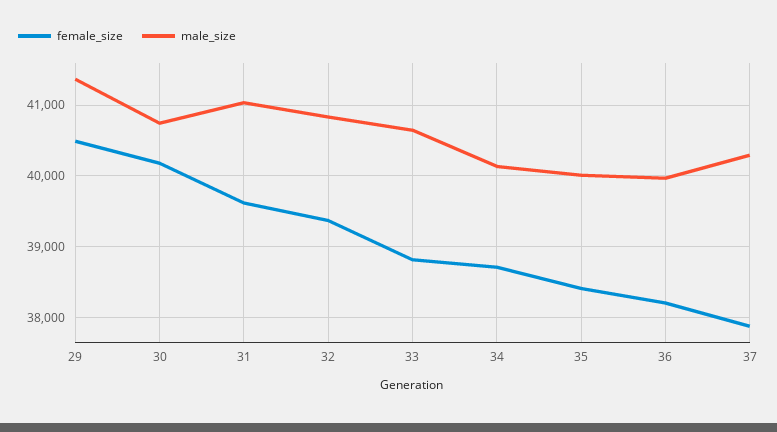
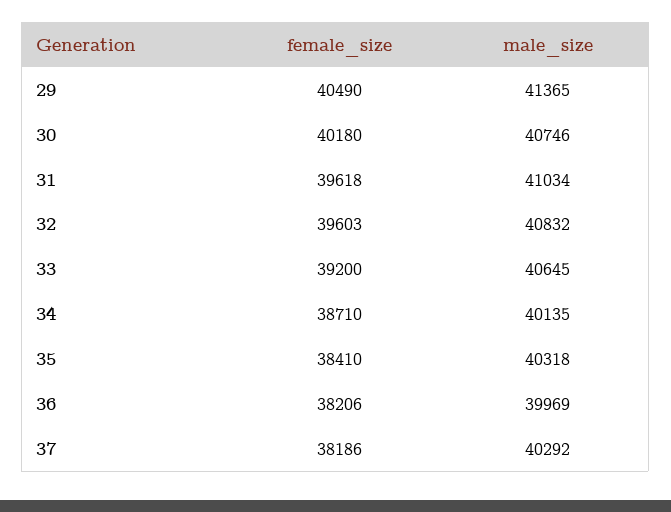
female_size, 32: 39400 -> 39603
female_size, 33: 38800 -> 39200
male_size, 35: 40000 -> 40318
female_size, 37: 37900 -> 38186

